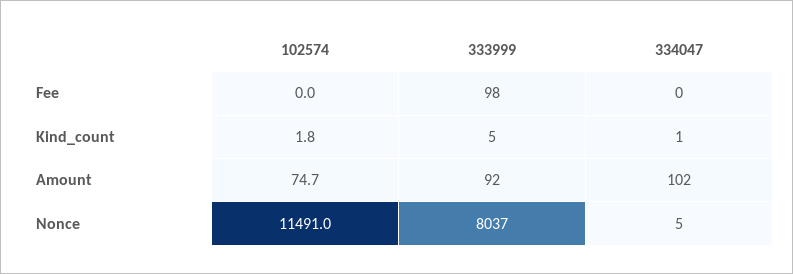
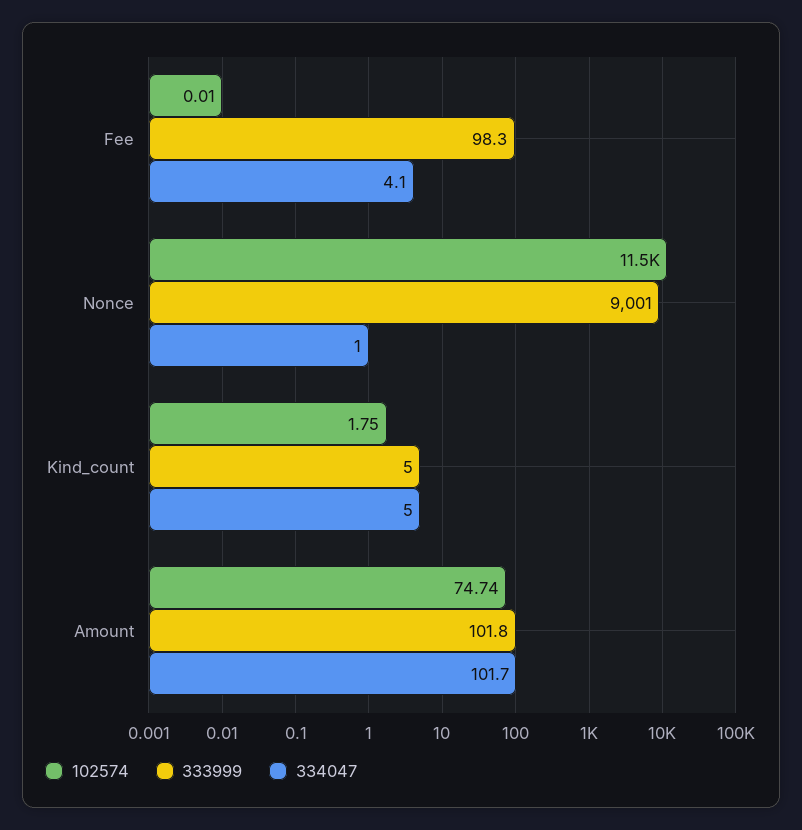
334047, Fee: 0 -> 4.1
334047, Kind_count: 1 -> 5
333999, Amount: 92 -> 101.8
333999, Nonce: 8037 -> 9001
334047, Nonce: 5 -> 1

